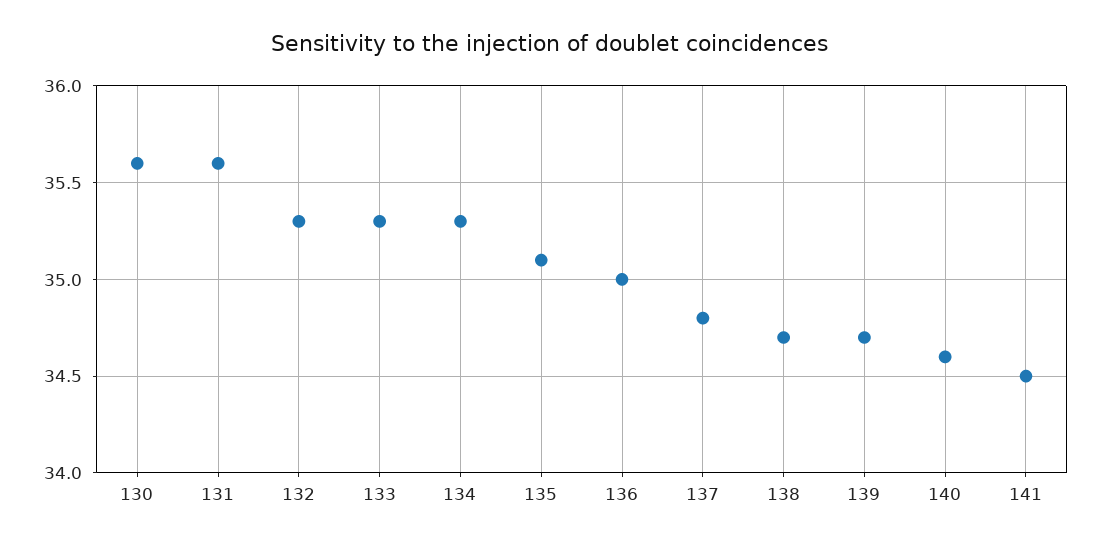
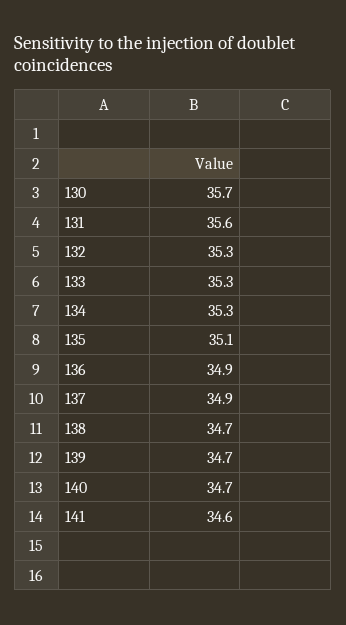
130: 35.6 -> 35.7
136: 35 -> 34.9
137: 34.8 -> 34.9
140: 34.6 -> 34.7
141: 34.5 -> 34.6

